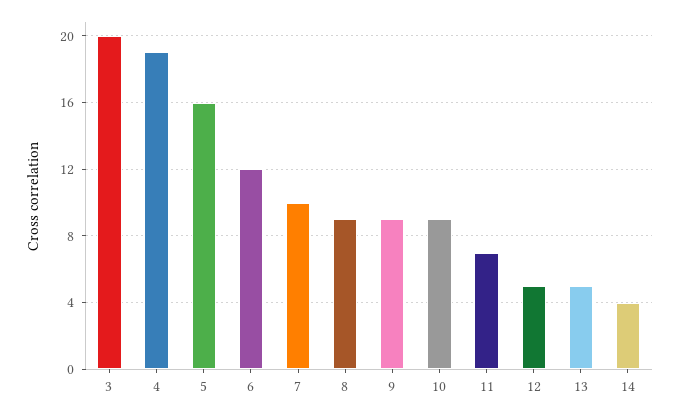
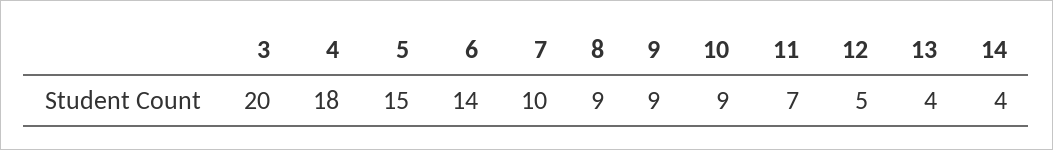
4: 19 -> 18
5: 16 -> 15
6: 12 -> 14
13: 5 -> 4

